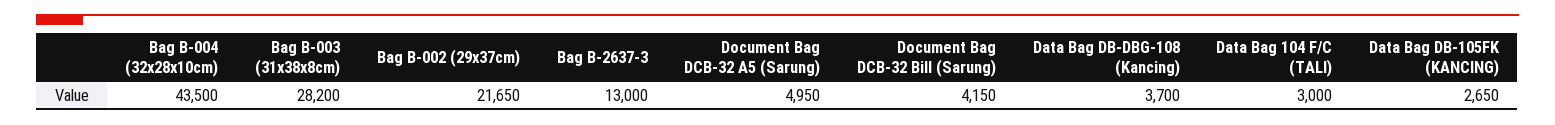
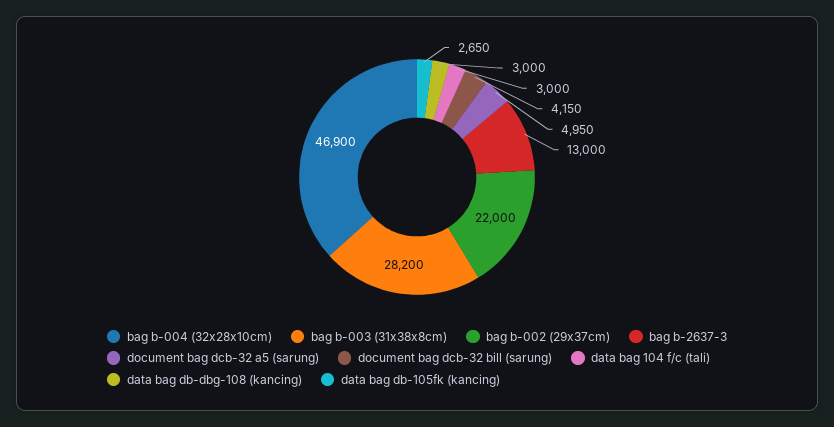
Bag B-004 (32x28x10cm): 43500 -> 46900
Bag B-002 (29x37cm): 21650 -> 22000
Data Bag DB-DBG-108 (Kancing): 3700 -> 3000

